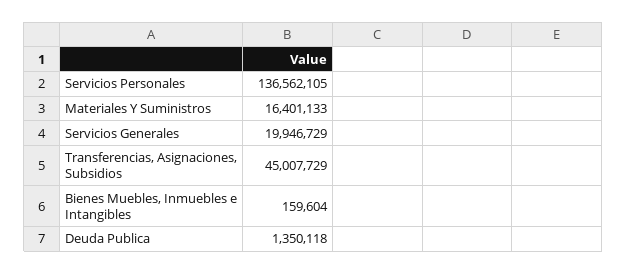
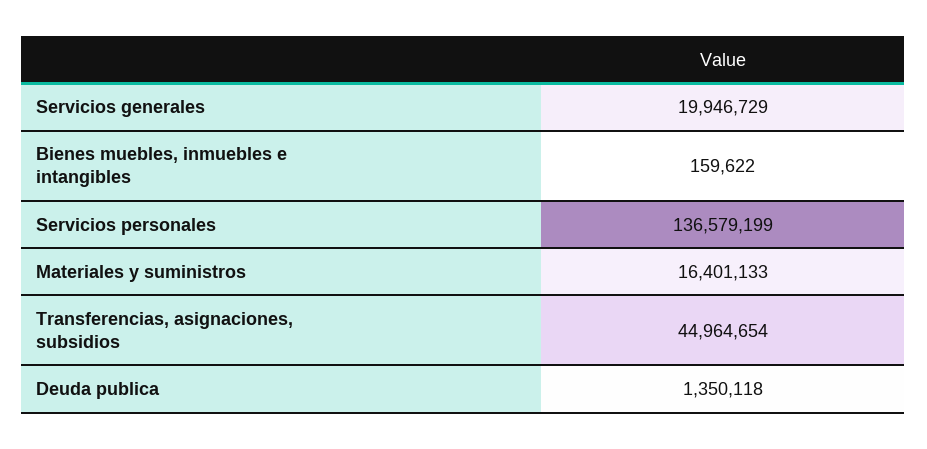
Servicios Personales: 136562105 -> 136579199
Transferencias, Asignaciones, Subsidios: 45007729 -> 44964654
Bienes Muebles, Inmuebles e Intangibles: 159604 -> 159622

